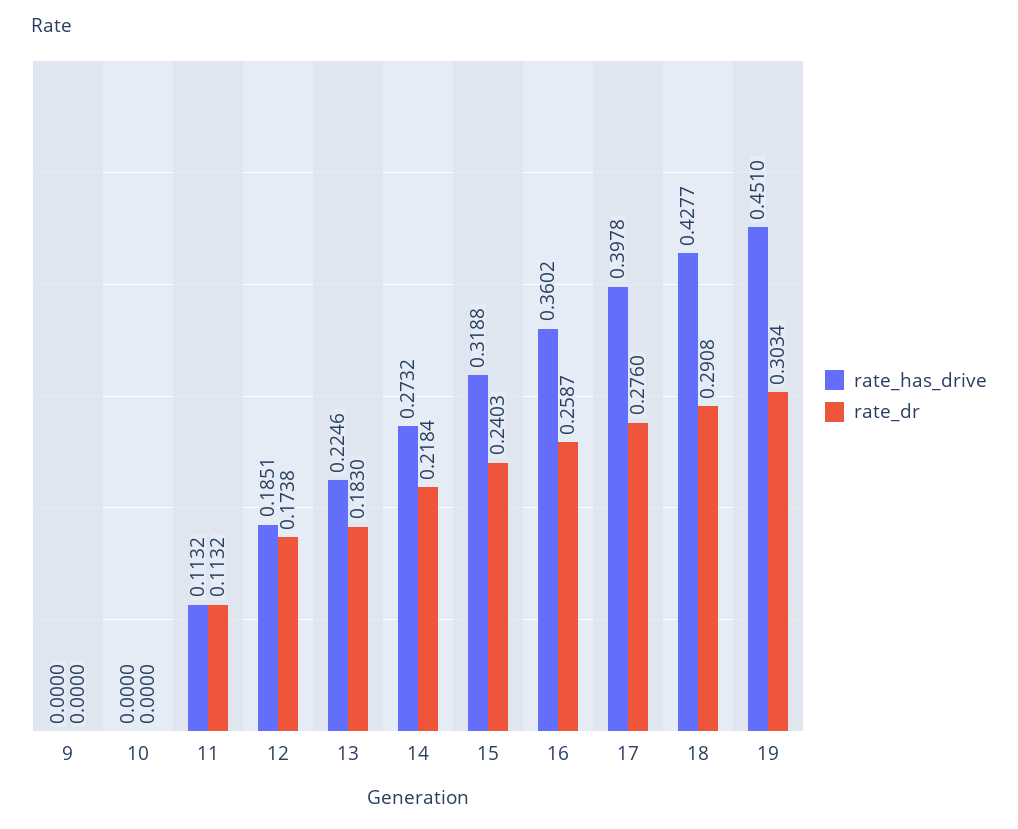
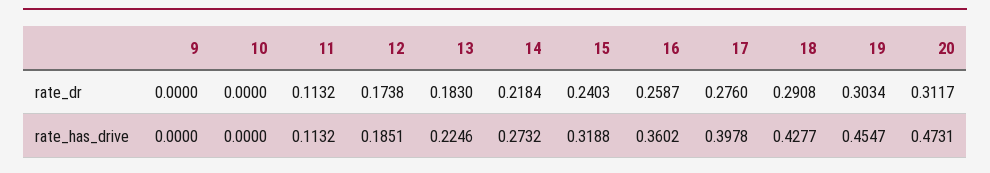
rate_has_drive, 19: 0.451 -> 0.4547
rate_dr, 20: none -> 0.3117
rate_has_drive, 20: none -> 0.4731

